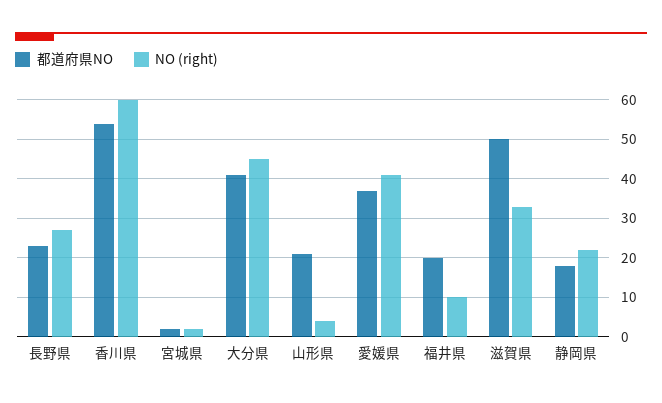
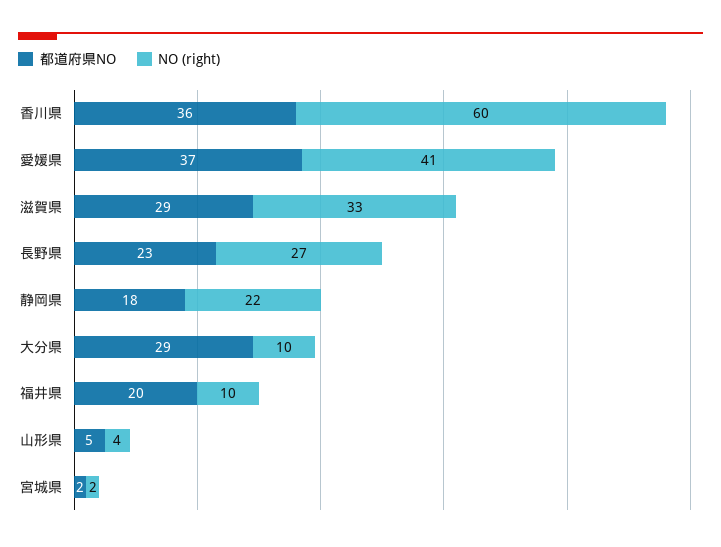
都道府県NO, 香川県: 55 -> 36
都道府県NO, 大分県: 40 -> 29
NO (right), 大分県: 45 -> 10
都道府県NO, 山形県: 20 -> 5
都道府県NO, 滋賀県: 50 -> 29

